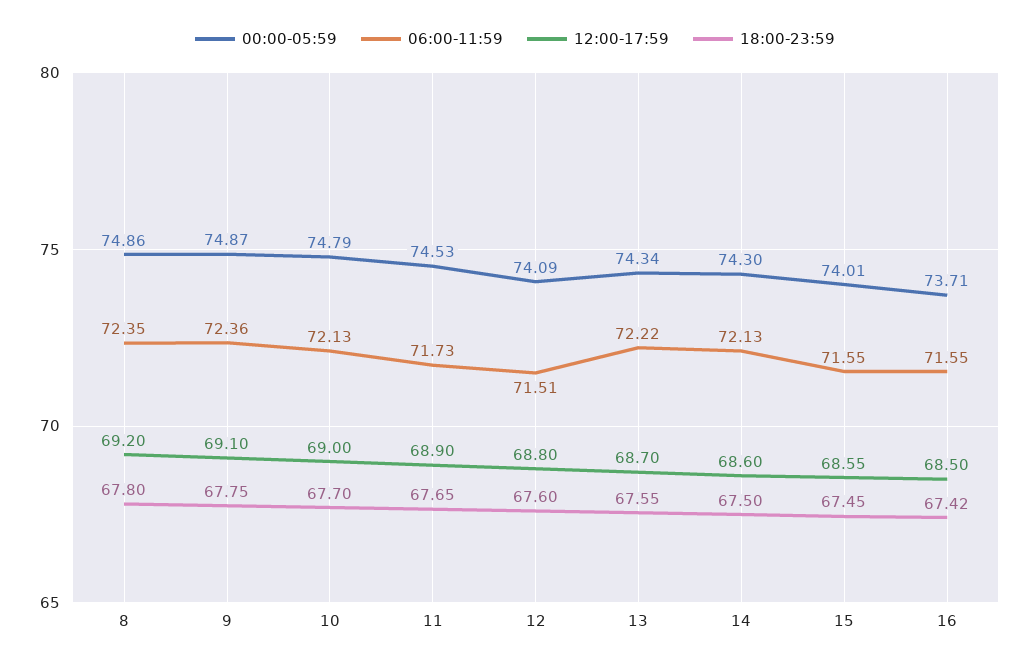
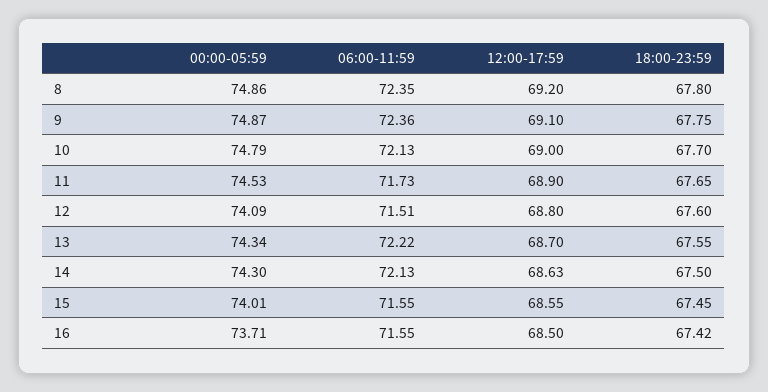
12:00-17:59, 14: 68.6 -> 68.63

